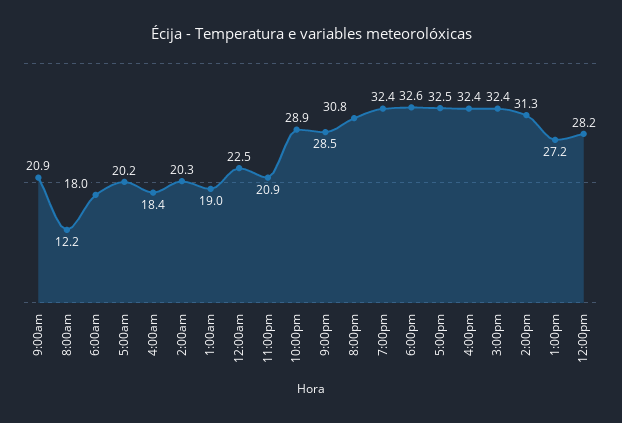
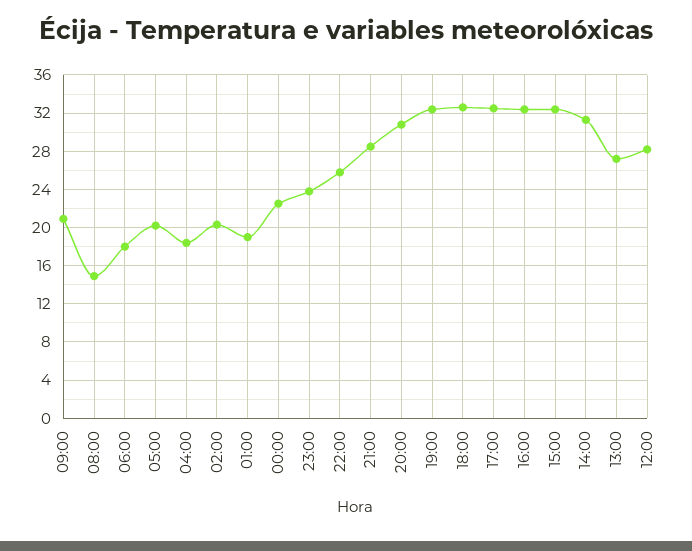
8:00am: 12.2 -> 15
11:00pm: 20.9 -> 24
10:00pm: 28.9 -> 26

